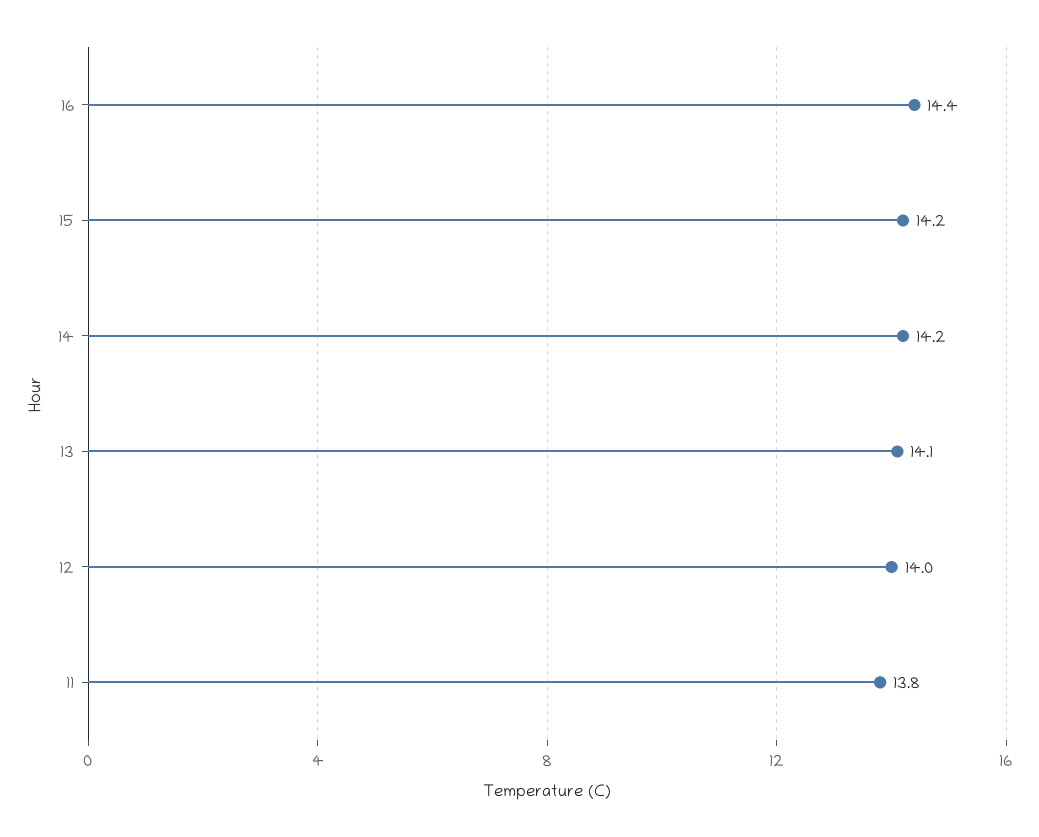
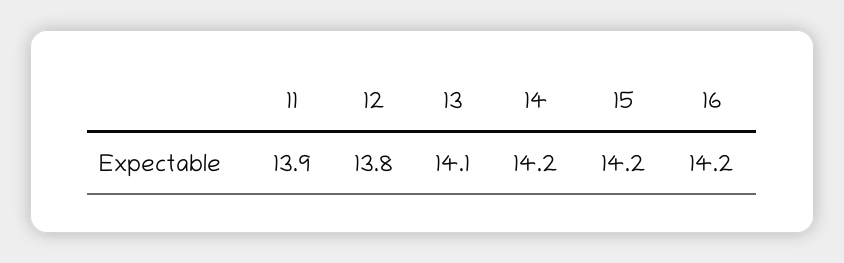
16: 14.4 -> 14.2
12: 14 -> 13.8
11: 13.8 -> 13.9

